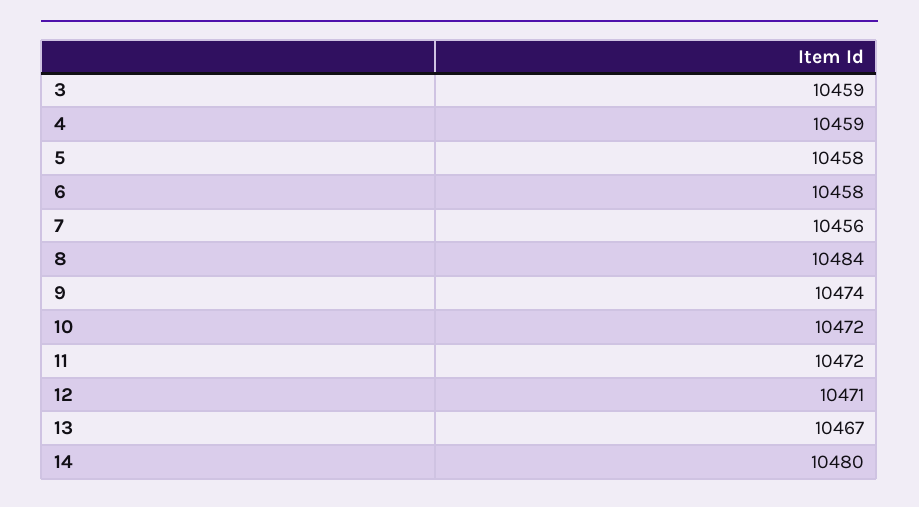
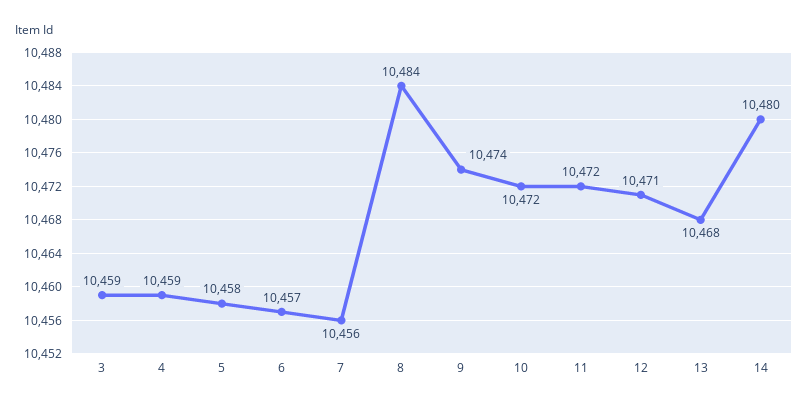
6: 10458 -> 10457
13: 10467 -> 10468

